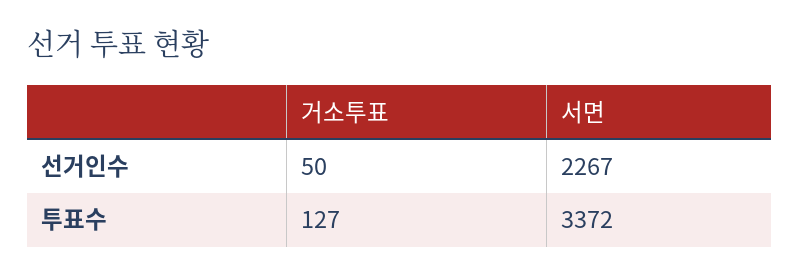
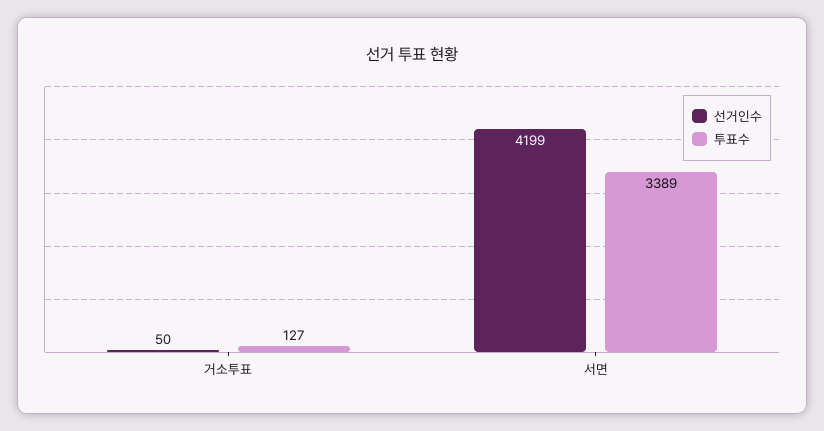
선거인수, 서면: 2267 -> 4199
투표수, 서면: 3372 -> 3389

